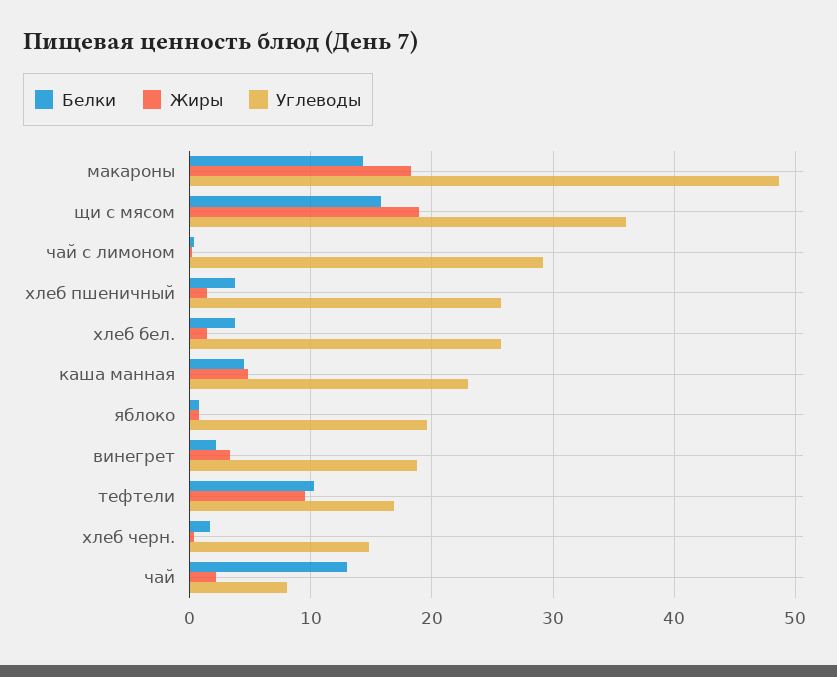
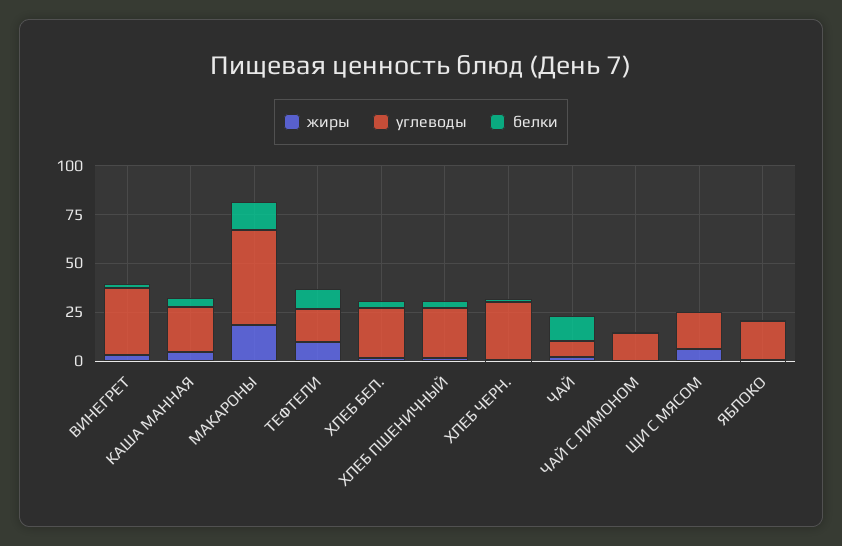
Белки, щи с мясом: 16 -> 0
Жиры, щи с мясом: 19 -> 5
Углеводы, щи с мясом: 36 -> 20
Углеводы, чай с лимоном: 29 -> 15
Углеводы, винегрет: 19 -> 35
Углеводы, хлеб черн.: 15 -> 30

